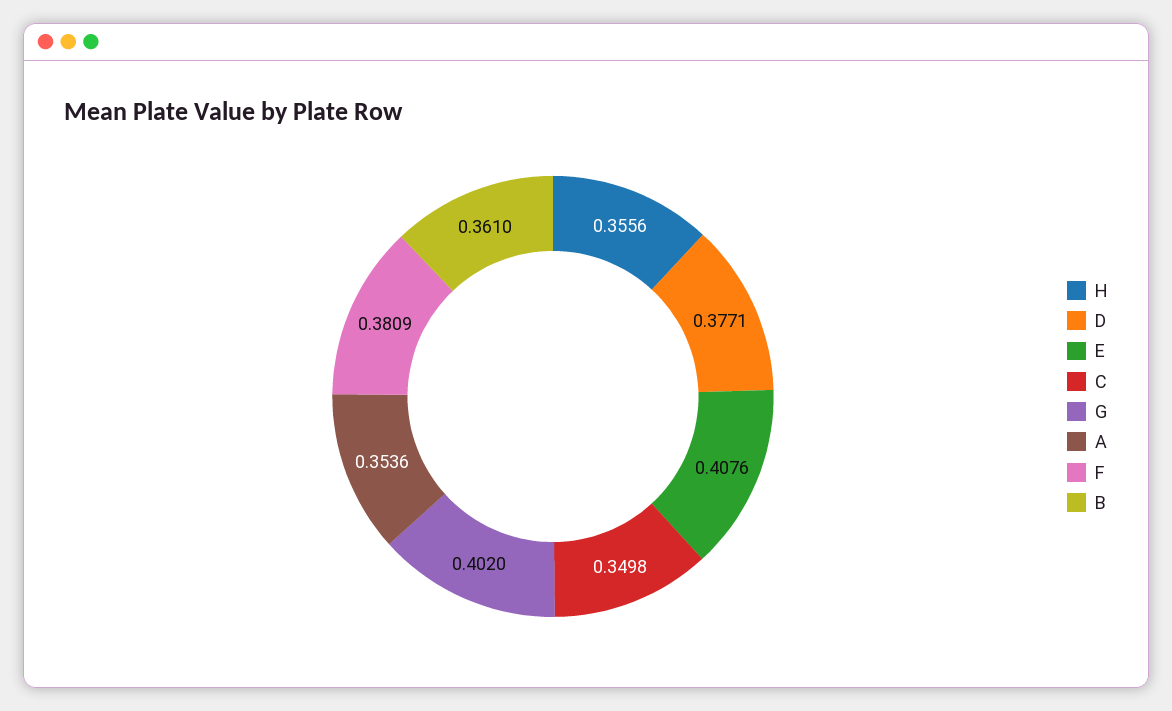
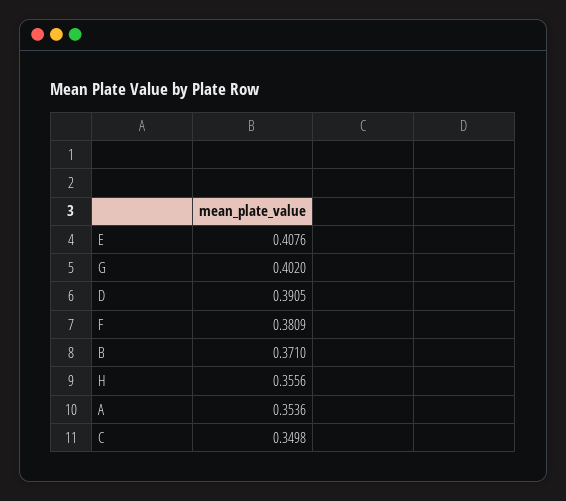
D: 0.3771 -> 0.3905
B: 0.361 -> 0.371

